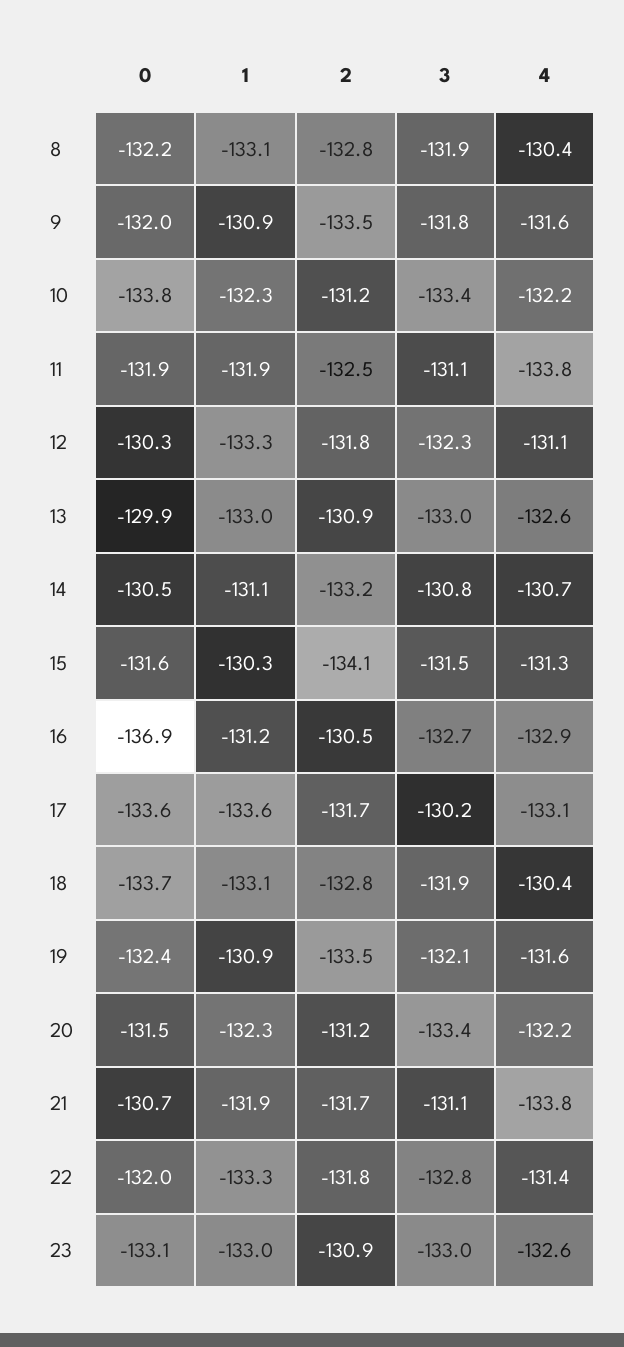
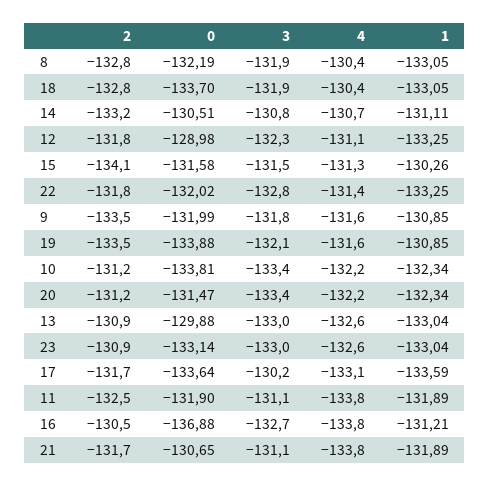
0, 12: -130.3 -> -128.98
4, 16: -132.9 -> -133.8
0, 19: -132.4 -> -133.88

